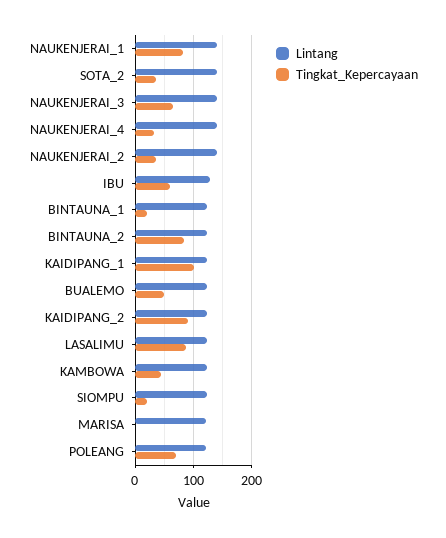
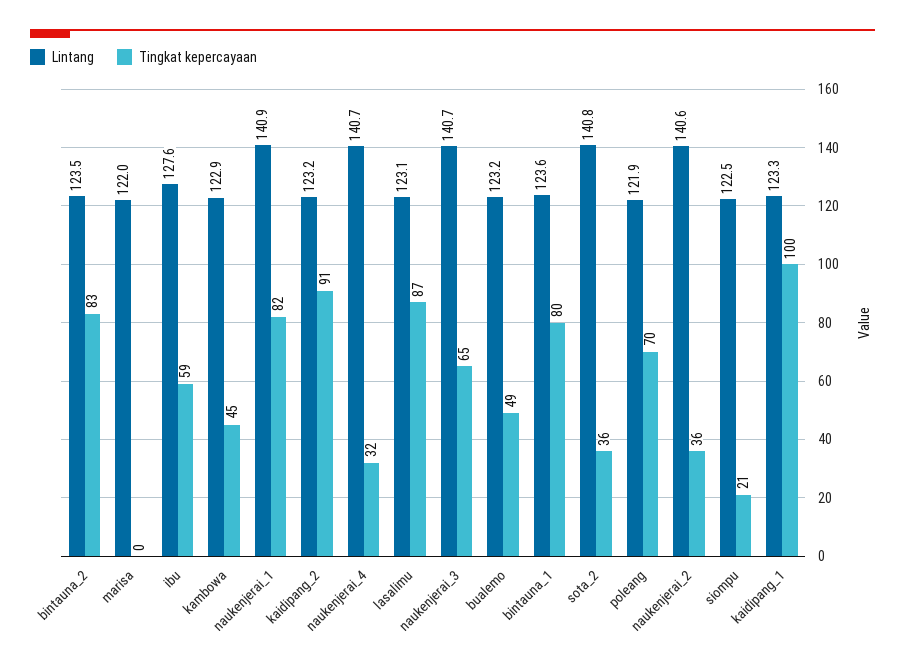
Tingkat_Kepercayaan, BINTAUNA_1: 20 -> 80

